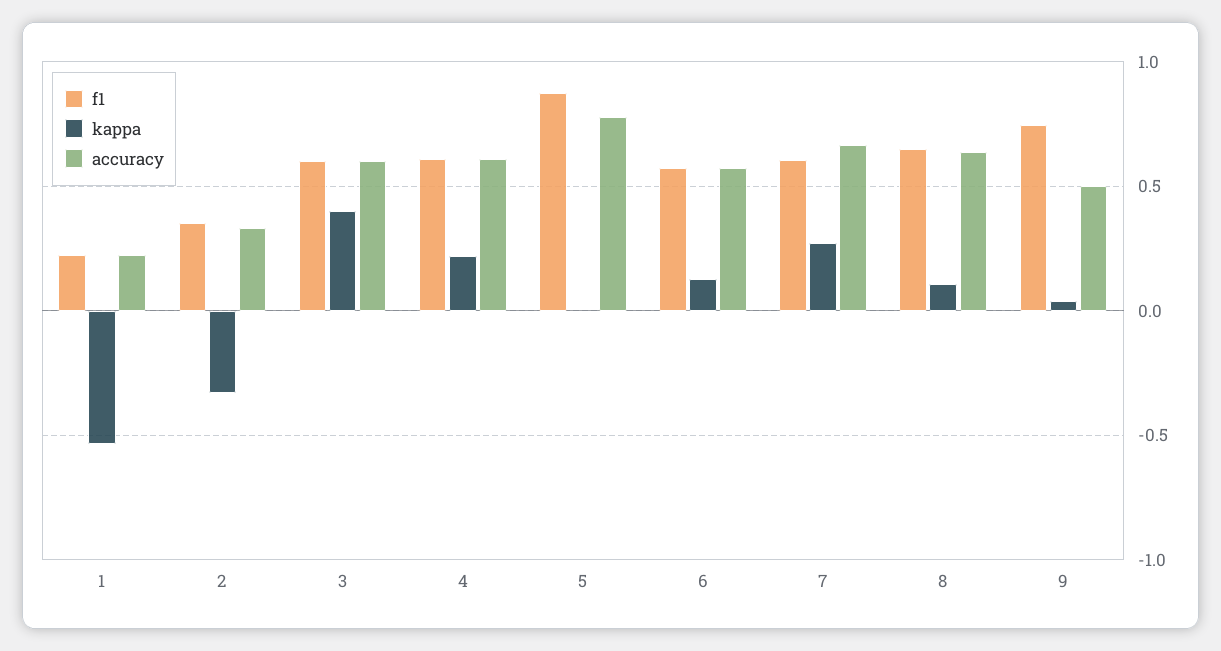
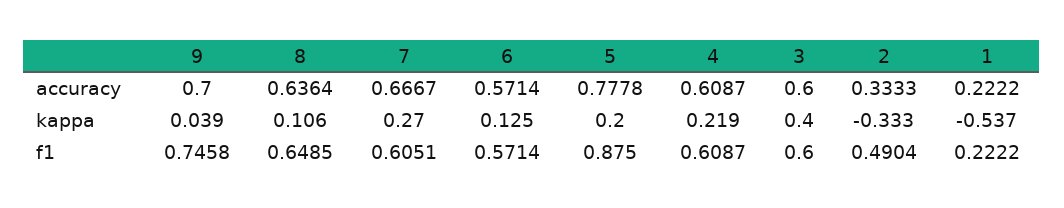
f1, 2: 0.35 -> 0.4904
kappa, 5: 0 -> 0.2
accuracy, 9: 0.5 -> 0.7

